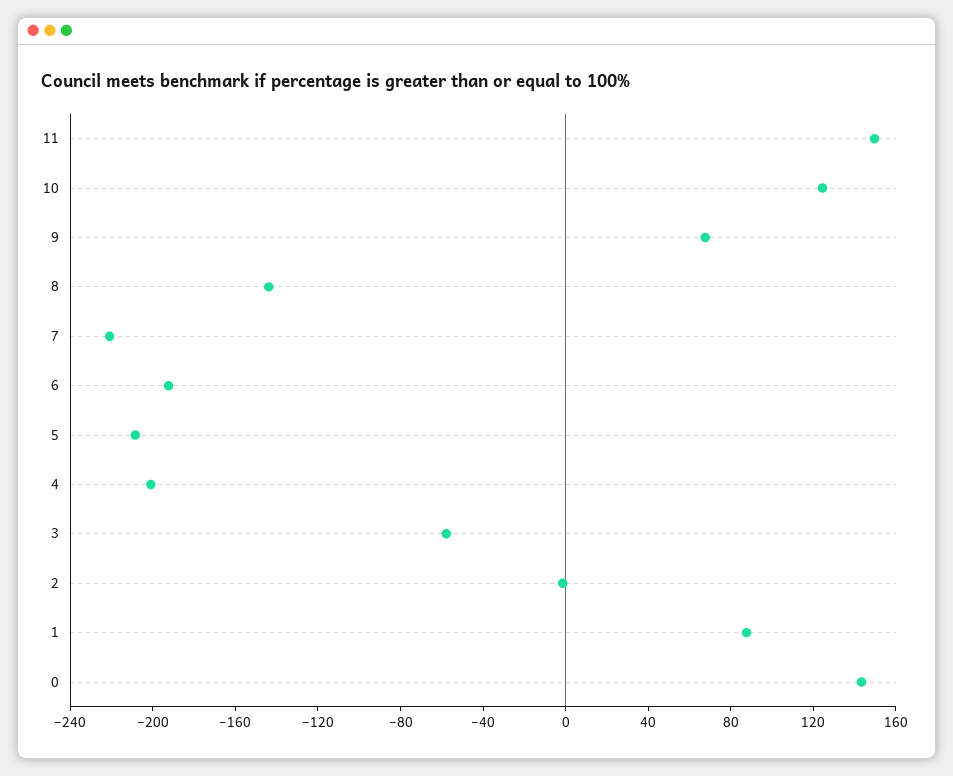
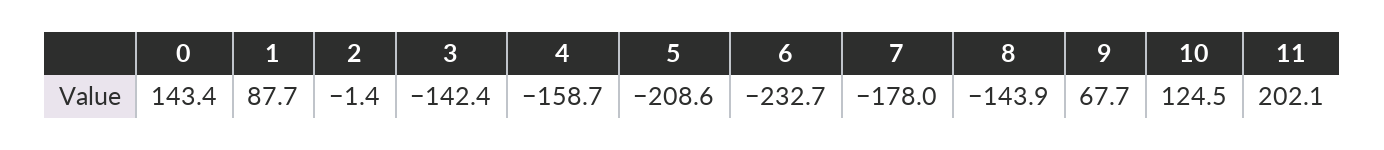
11: 150 -> 202.1
7: -220 -> -178
6: -190 -> -232.7
4: -200 -> -158.7
3: -60 -> -142.4

